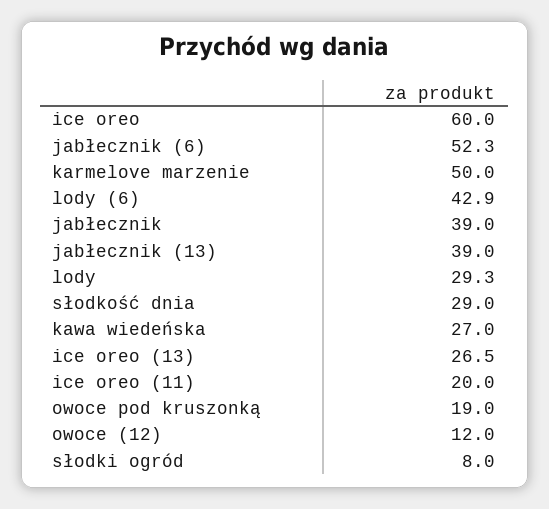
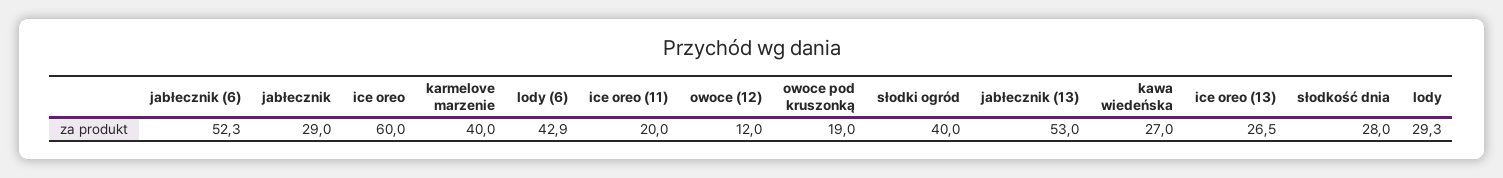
karmelove marzenie: 50 -> 40
jabłecznik: 39 -> 29
jabłecznik (13): 39 -> 53
słodkość dnia: 29 -> 28
słodki ogród: 8 -> 40

